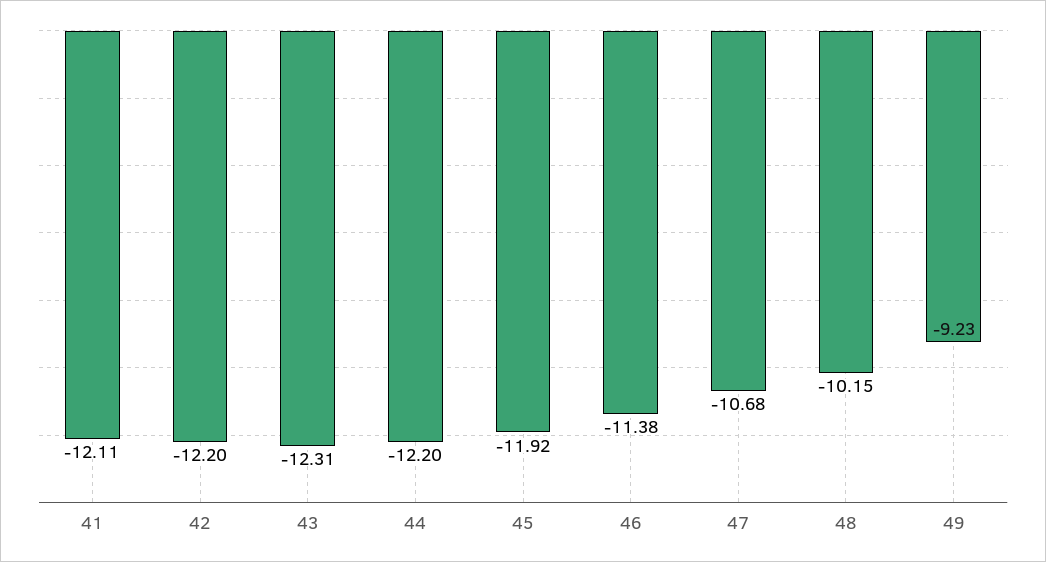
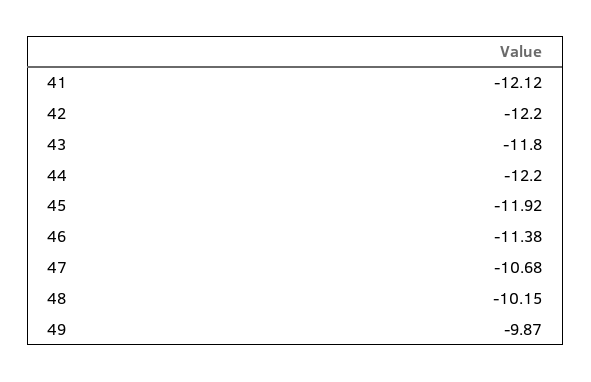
41: -12.11 -> -12.12
43: -12.31 -> -11.8
49: -9.23 -> -9.87

